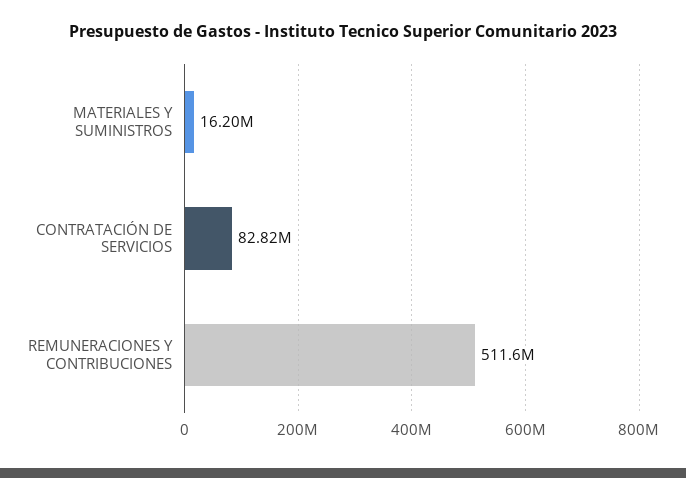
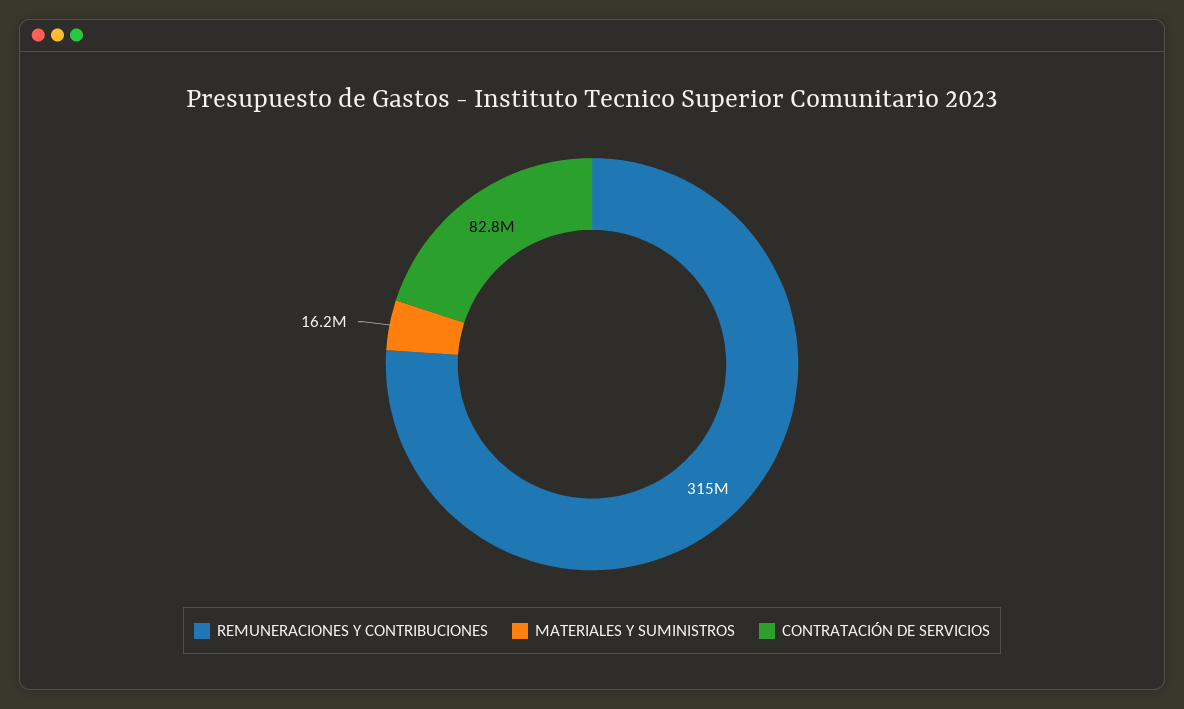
REMUNERACIONES Y CONTRIBUCIONES: 511600000 -> 315000000

